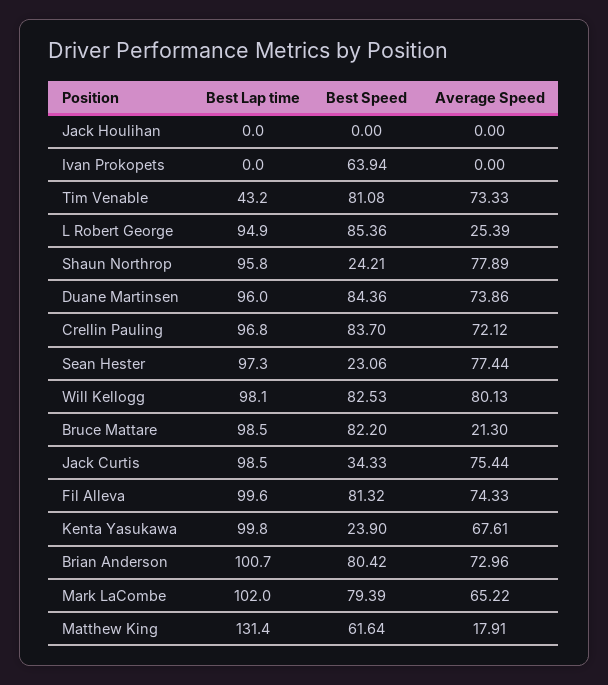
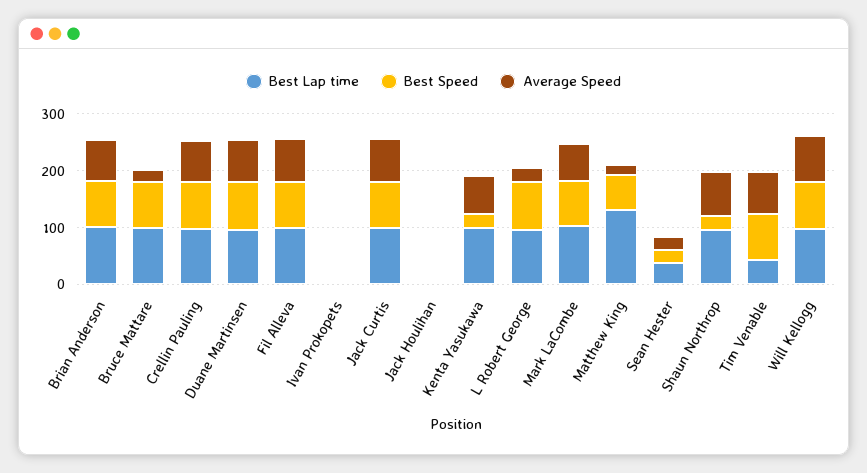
Best Speed, Ivan Prokopets: 63.94 -> 0
Best Lap time, Sean Hester: 97.3 -> 40
Average Speed, Sean Hester: 77.44 -> 20
Best Speed, Jack Curtis: 34.33 -> 80

